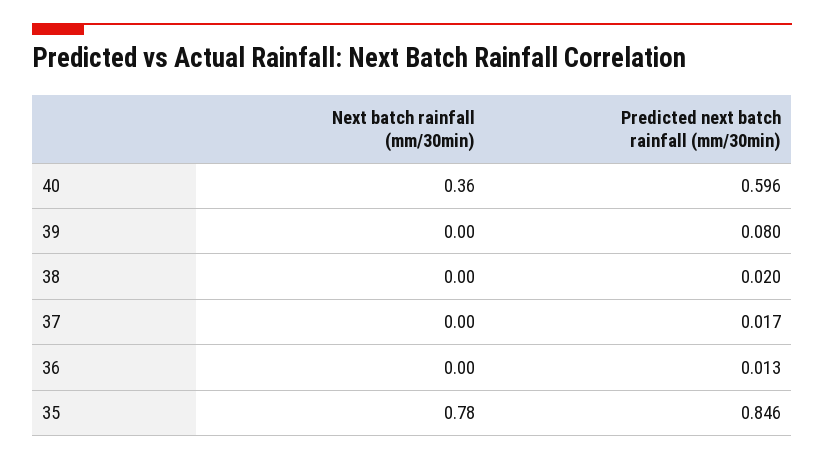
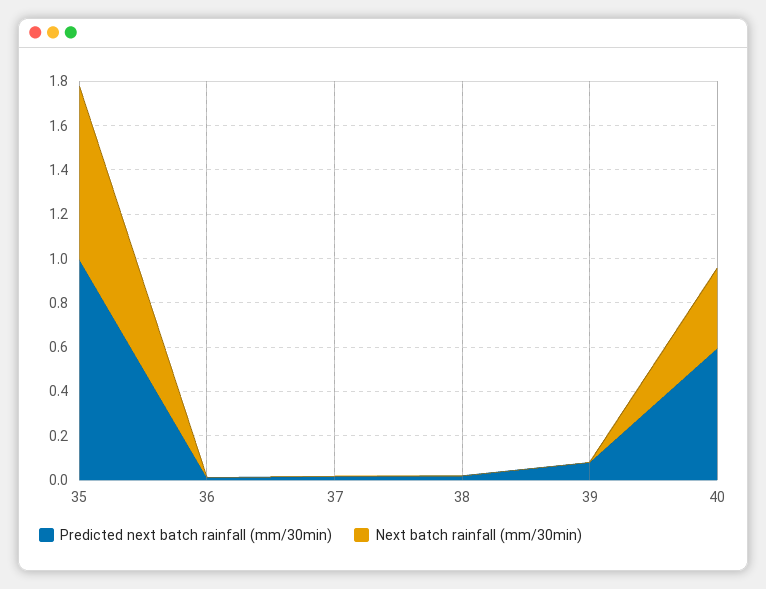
Predicted next batch rainfall (mm/30min), 35: 0.846 -> 1

